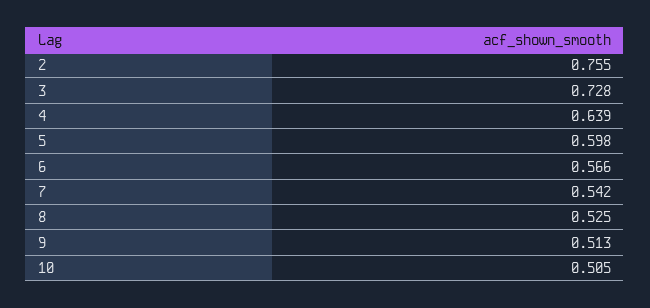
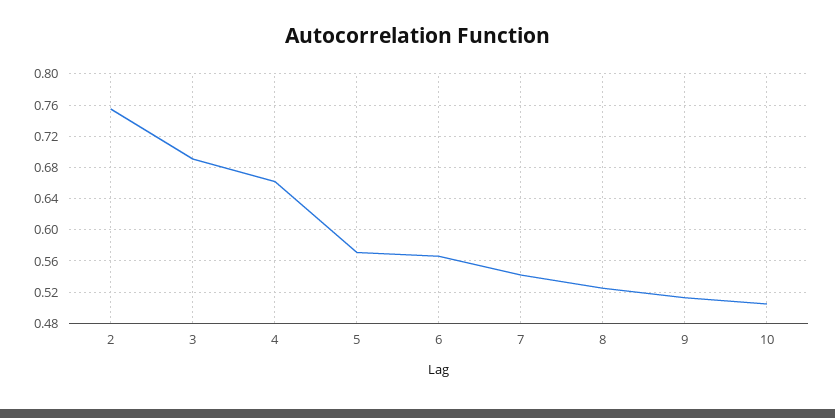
3: 0.728 -> 0.69
4: 0.639 -> 0.66
5: 0.598 -> 0.57

